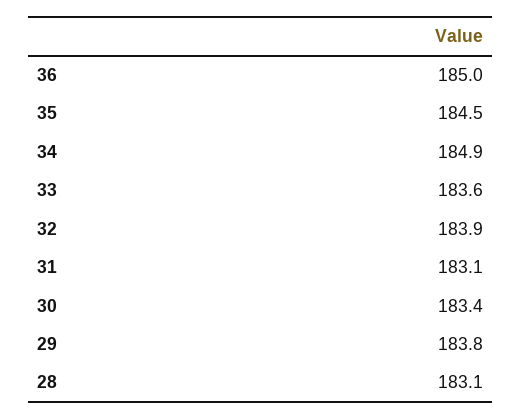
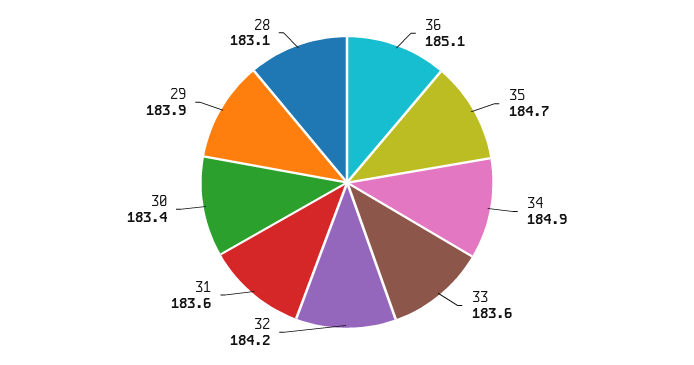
36: 185 -> 185.1
35: 184.5 -> 184.7
32: 183.9 -> 184.2
31: 183.1 -> 183.6
29: 183.8 -> 183.9

